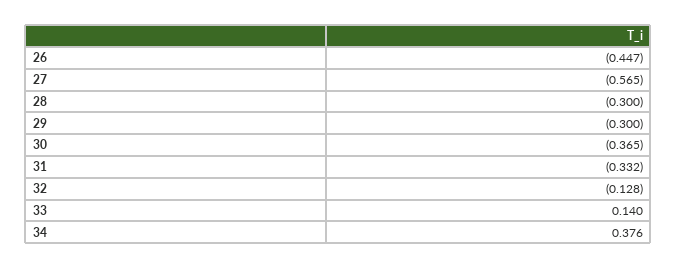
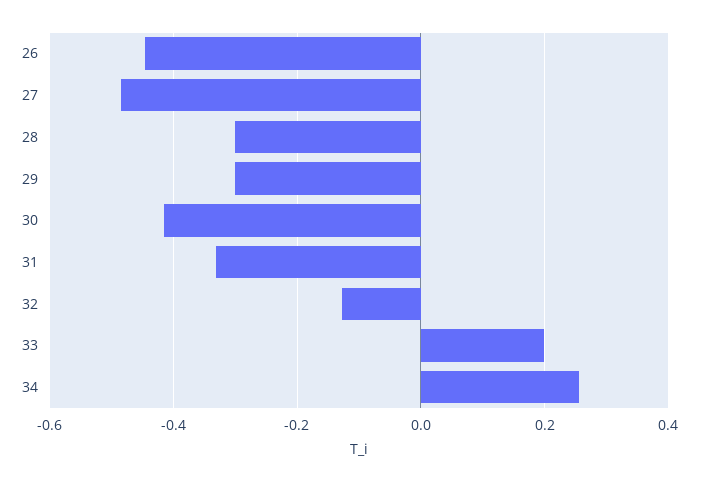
27: -0.565 -> -0.48
30: -0.365 -> -0.42
33: 0.14 -> 0.2
34: 0.376 -> 0.26

